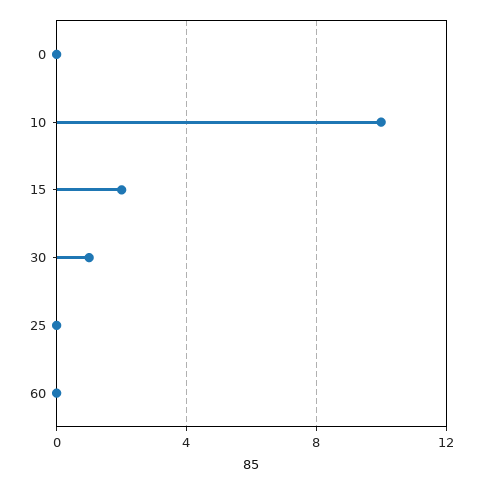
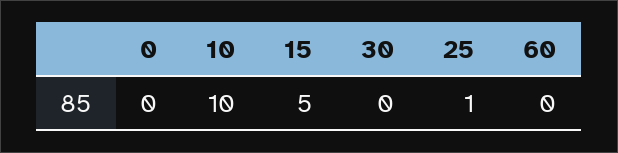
15: 2 -> 5
30: 1 -> 0
25: 0 -> 1

